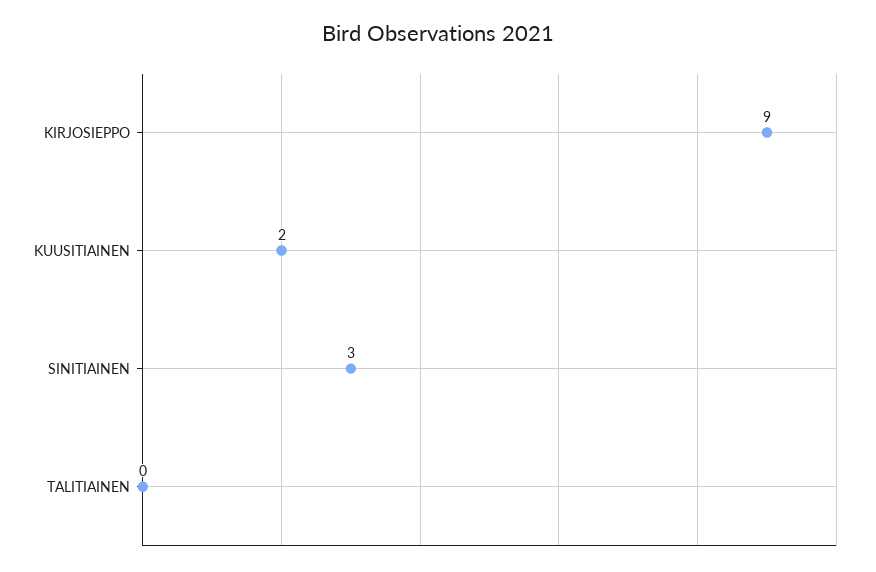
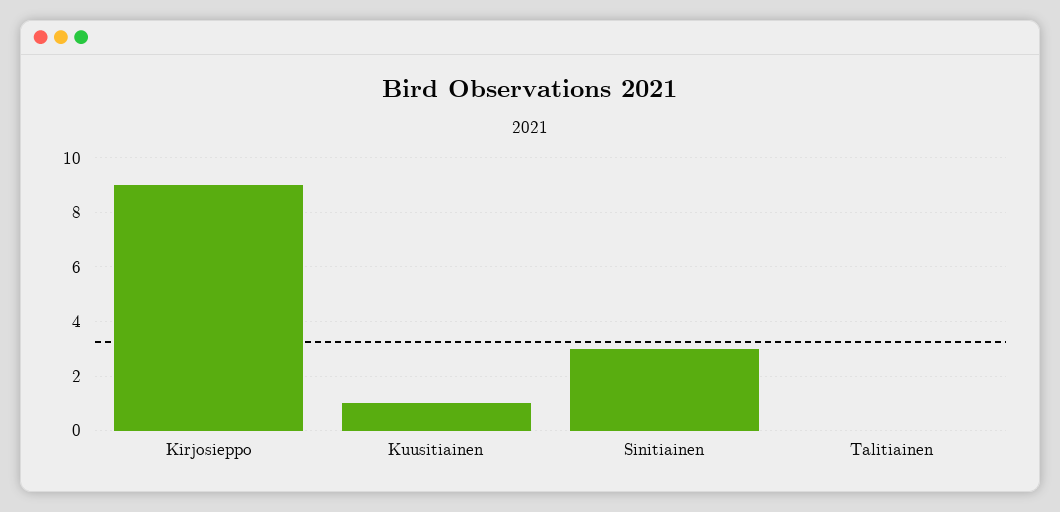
KUUSITIAINEN: 2 -> 1

